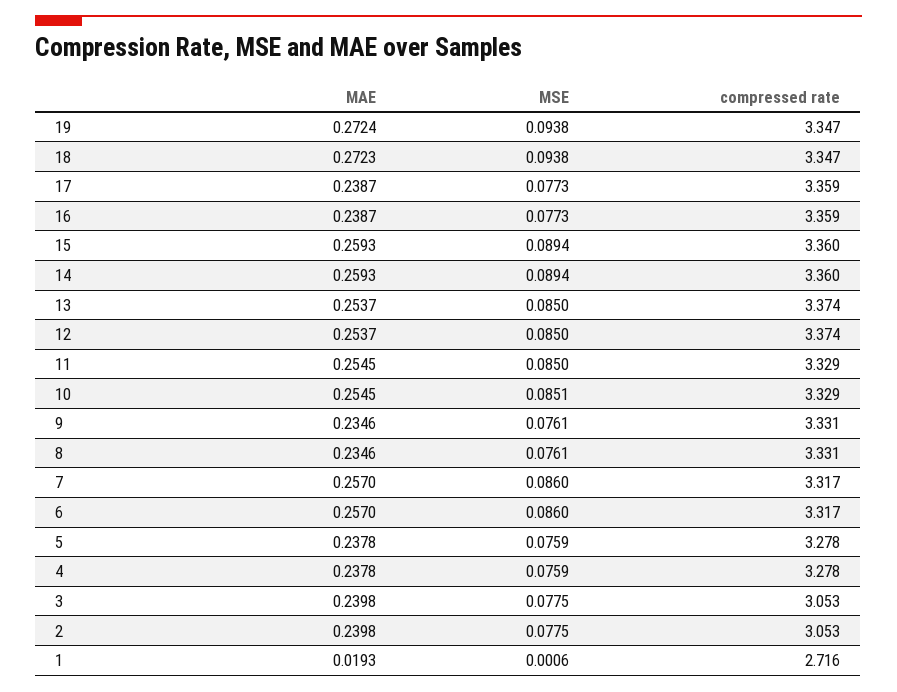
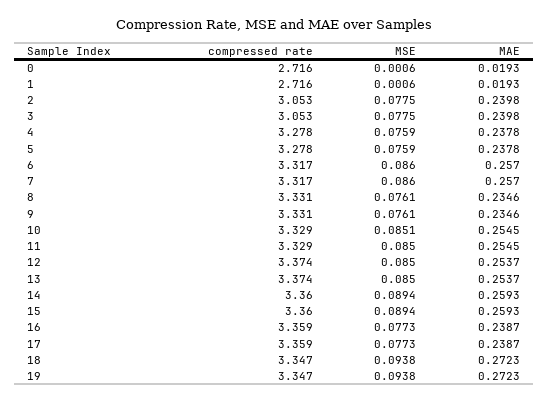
MAE, 19: 0.2724 -> 0.2723
compressed rate, 0: none -> 2.716
MSE, 0: none -> 0.0006
MAE, 0: none -> 0.0193

